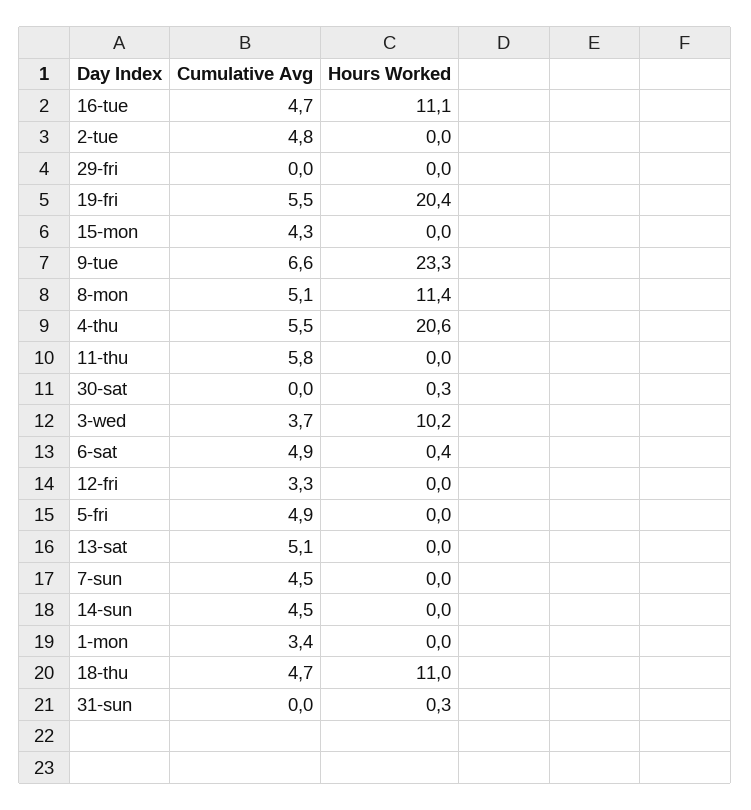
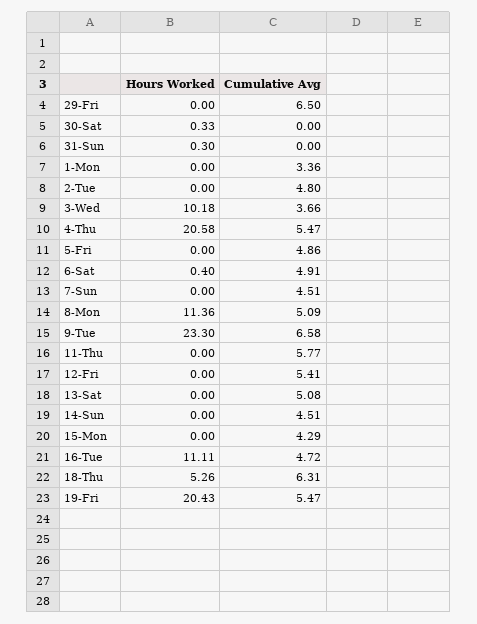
Cumulative Avg, 29-fri: 0 -> 6.5
Cumulative Avg, 12-fri: 3.3 -> 5.41
Cumulative Avg, 18-thu: 4.7 -> 6.31
Hours Worked, 18-thu: 11 -> 5.26

